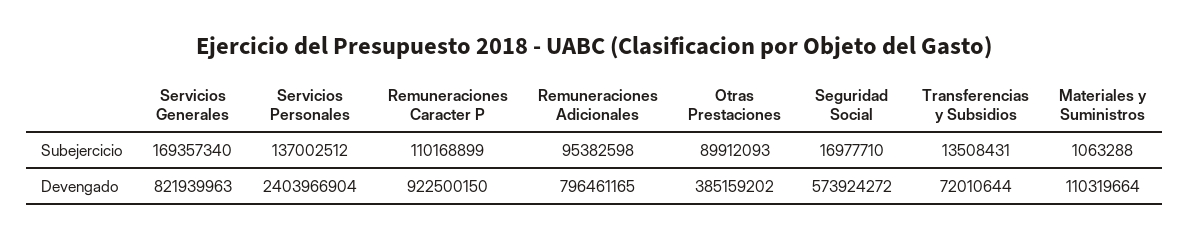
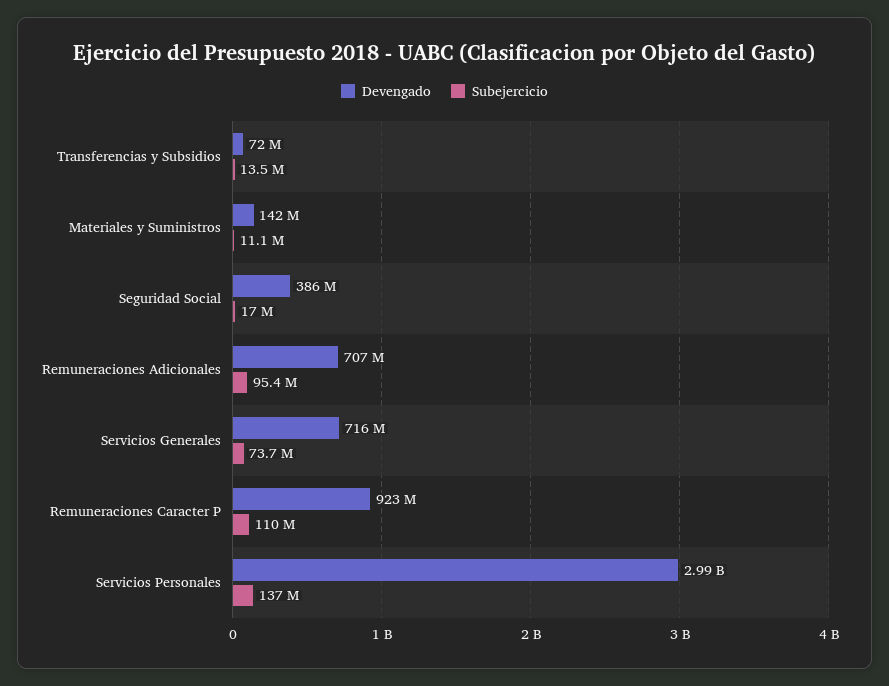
Subejercicio, Servicios Generales: 169357340 -> 73700000
Subejercicio, Otras Prestaciones: 89912093 -> none
Subejercicio, Materiales y Suministros: 1063288 -> 11100000
Devengado, Servicios Generales: 821939963 -> 716000000
Devengado, Servicios Personales: 2403966904 -> 2990000000
Devengado, Remuneraciones Adicionales: 796461165 -> 707000000
Devengado, Otras Prestaciones: 385159202 -> none
Devengado, Seguridad Social: 573924272 -> 386000000
Devengado, Materiales y Suministros: 110319664 -> 142000000

